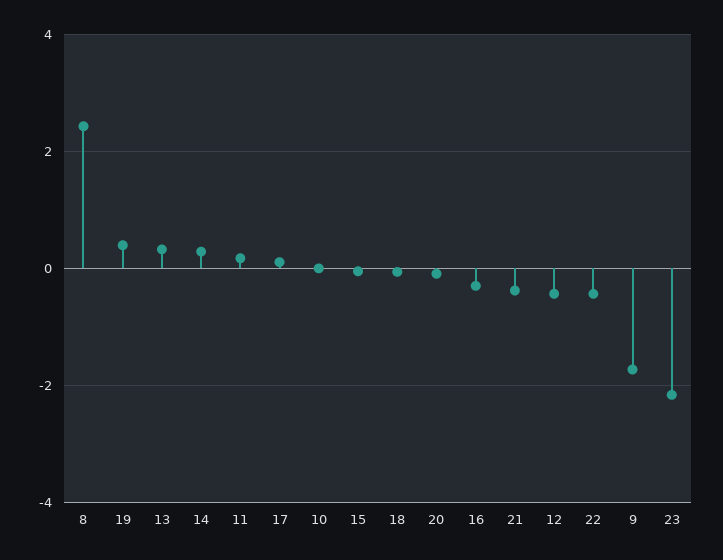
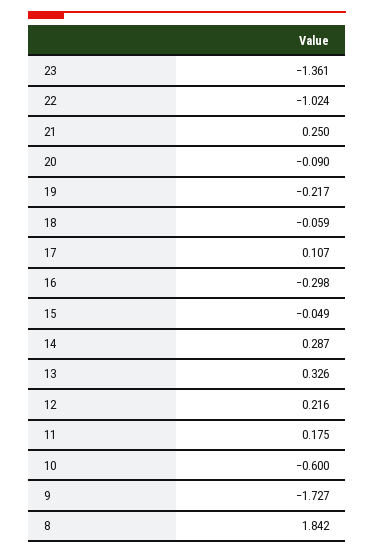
8: 2.4 -> 1.842
19: 0.4 -> -0.217
10: 0 -> -0.6
21: -0.4 -> 0.25
12: -0.4 -> 0.216
22: -0.4 -> -1.024
23: -2.2 -> -1.361

